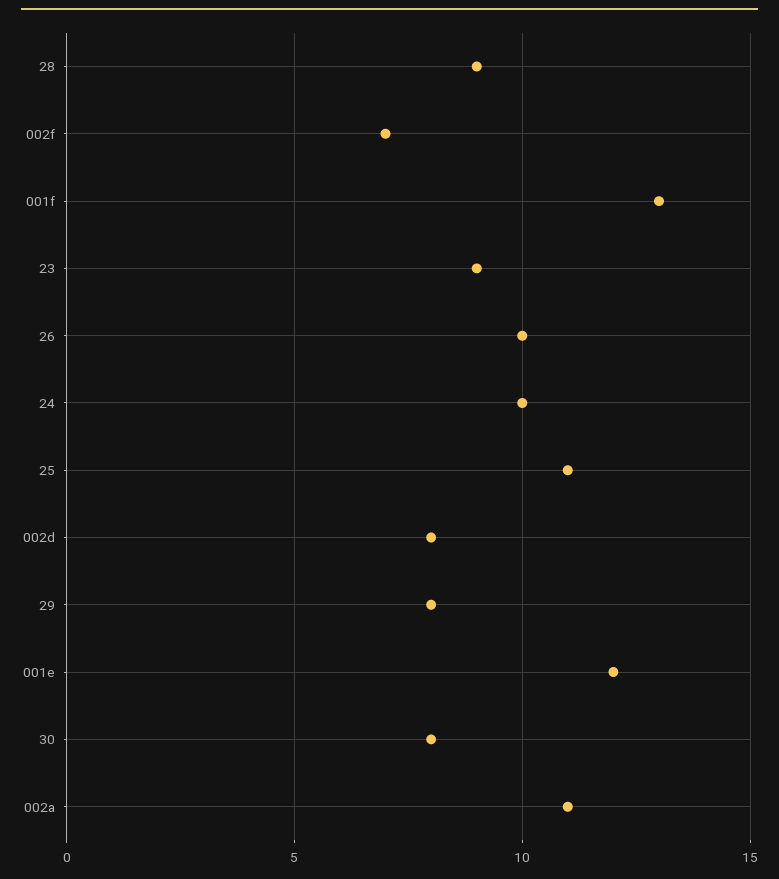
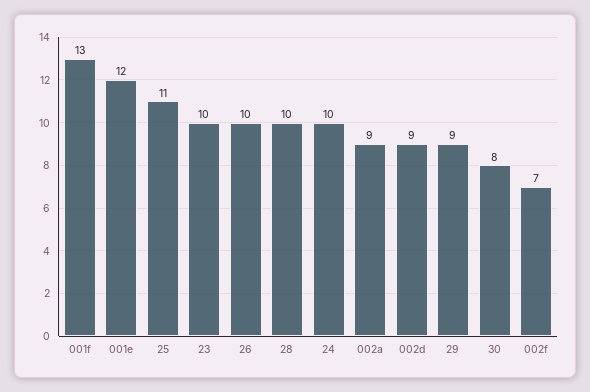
28: 9 -> 10
23: 9 -> 10
002d: 8 -> 9
29: 8 -> 9
002a: 11 -> 9

